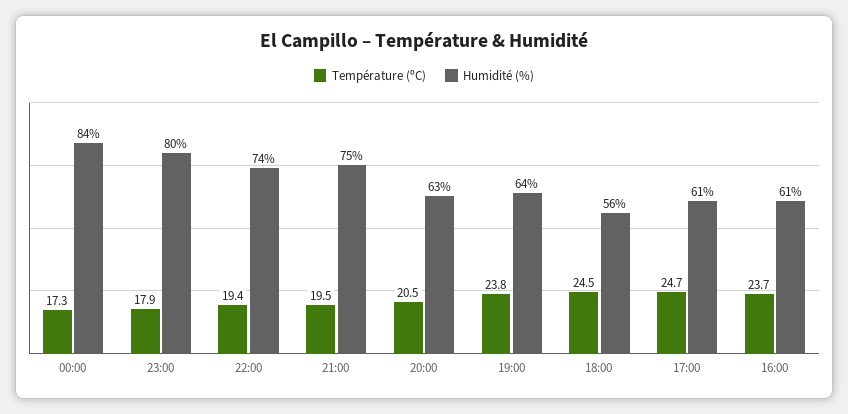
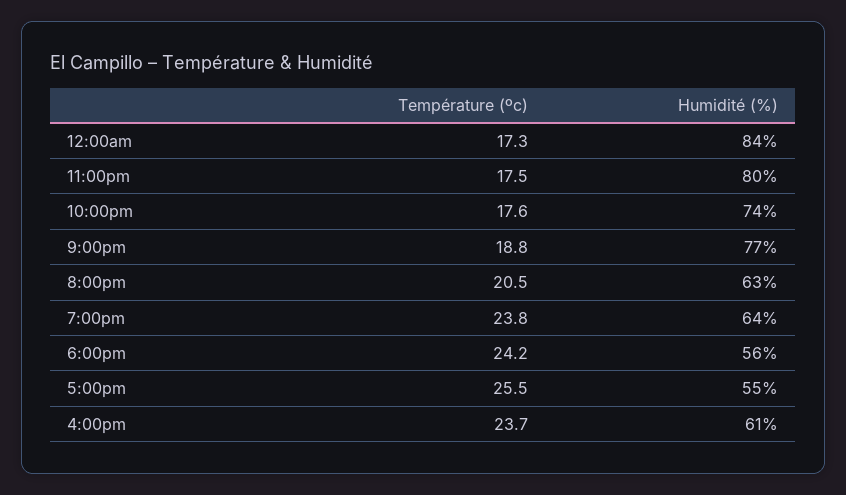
Température (ºC), 23:00: 17.9 -> 17.5
Température (ºC), 22:00: 19.4 -> 17.6
Température (ºC), 21:00: 19.5 -> 18.8
Humidité (%), 21:00: 75 -> 77
Température (ºC), 18:00: 24.5 -> 24.2
Température (ºC), 17:00: 24.7 -> 25.5
Humidité (%), 17:00: 61 -> 55

